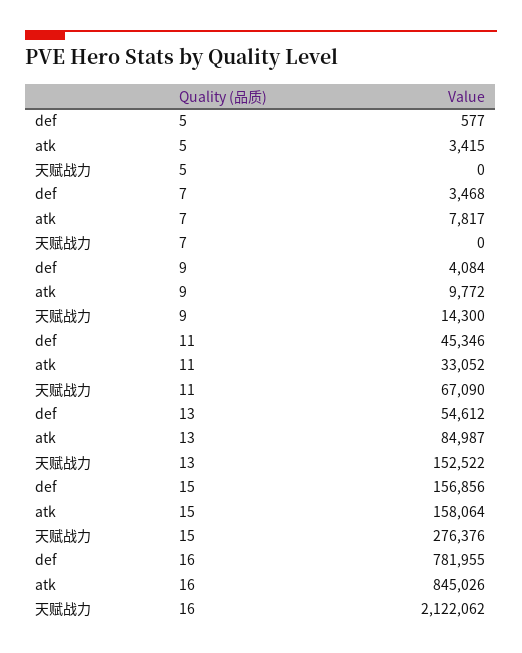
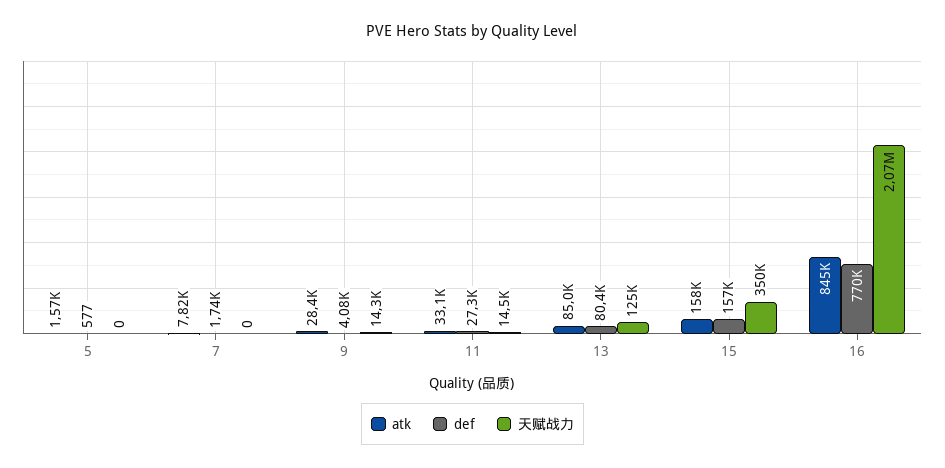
atk, 5: 3415 -> 1570
def, 7: 3468 -> 1740
atk, 9: 9772 -> 28400
def, 11: 45346 -> 27300
天赋战力, 11: 67090 -> 14500
def, 13: 54612 -> 80400
天赋战力, 13: 152522 -> 125000
天赋战力, 15: 276376 -> 350000
def, 16: 781955 -> 770000
天赋战力, 16: 2122062 -> 2070000

